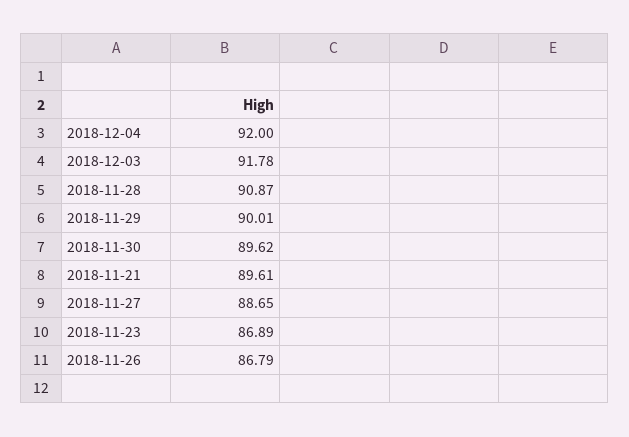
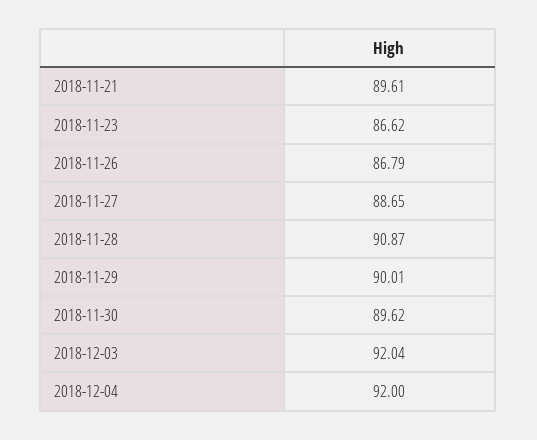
2018-12-03: 91.78 -> 92.04
2018-11-23: 86.89 -> 86.62

